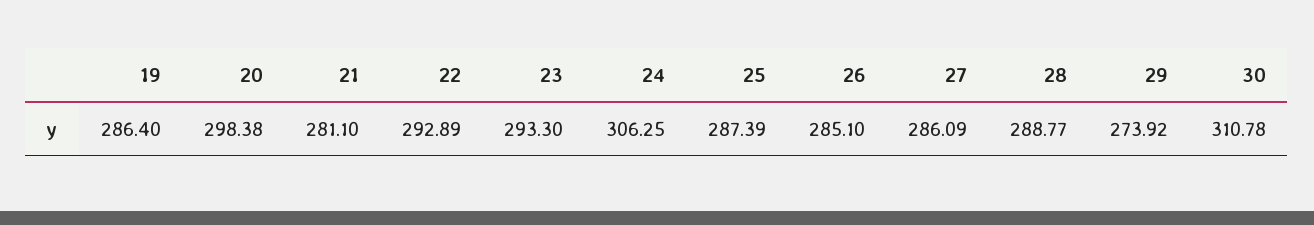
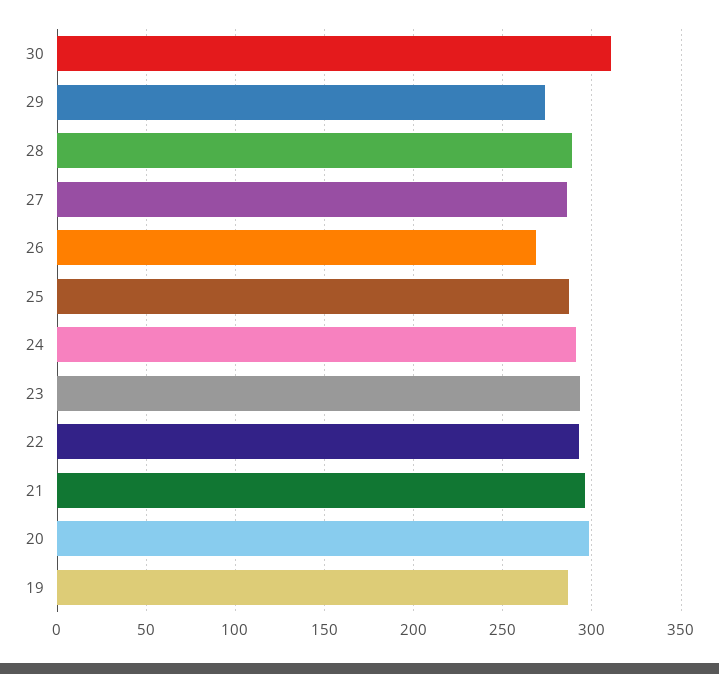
21: 281.1 -> 295
24: 306.25 -> 290
26: 285.1 -> 270

